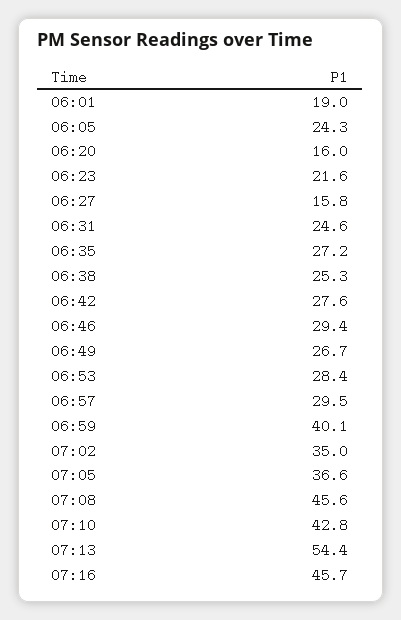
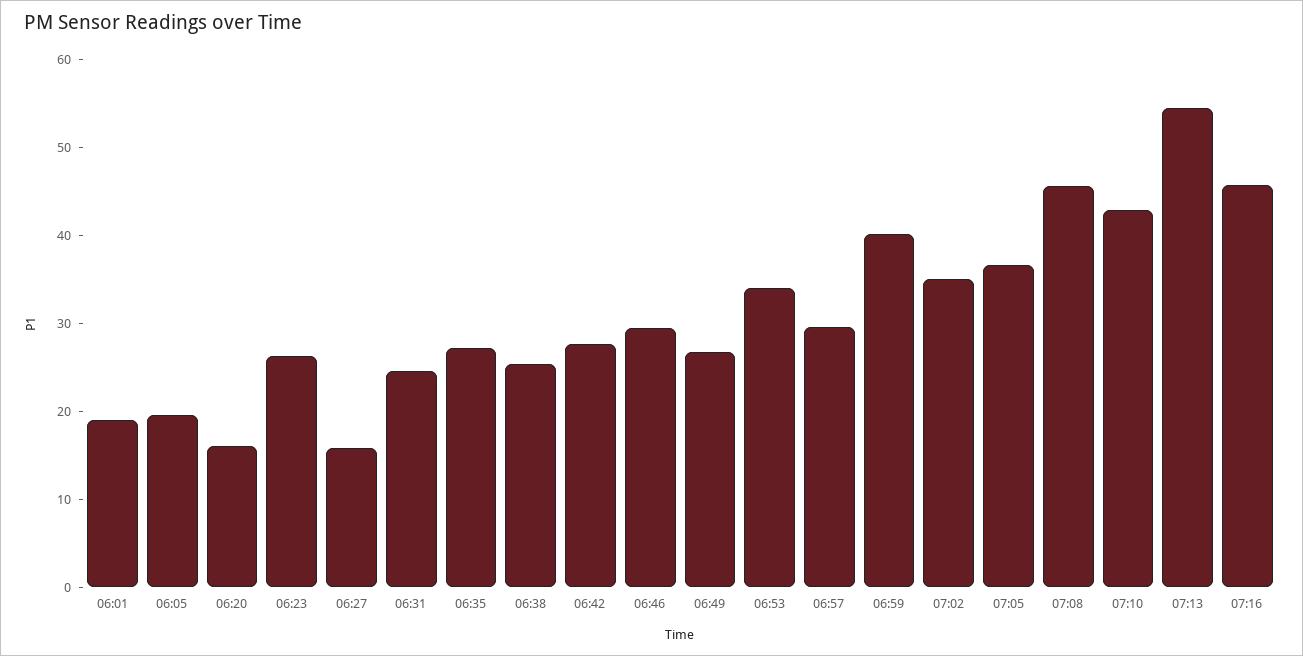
06:05: 24.3 -> 20
06:23: 21.6 -> 26
06:53: 28.4 -> 34

